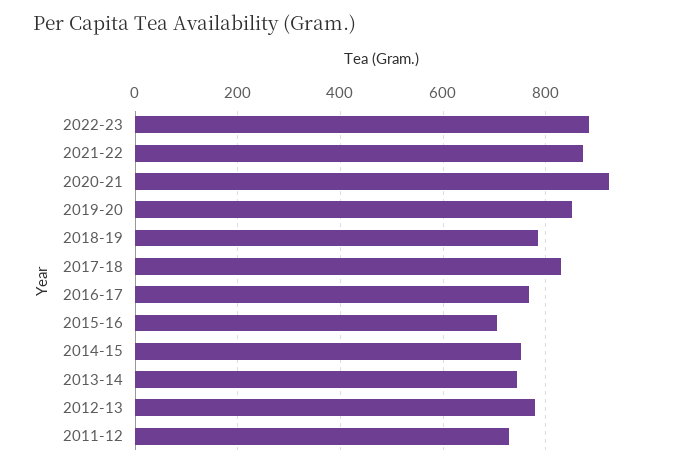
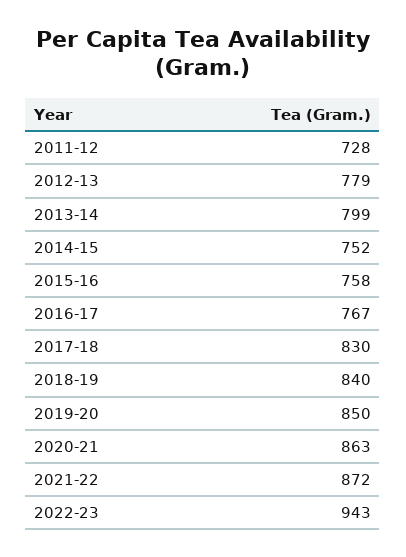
2022-23: 880 -> 943
2020-21: 920 -> 863
2018-19: 780 -> 840
2015-16: 700 -> 758
2013-14: 740 -> 799

